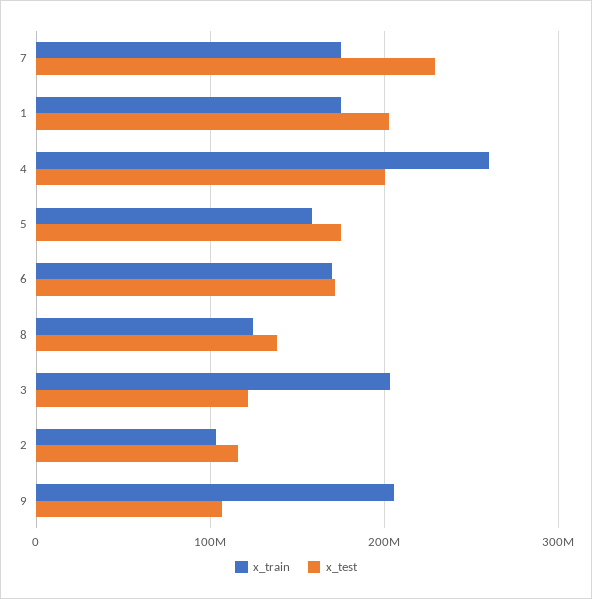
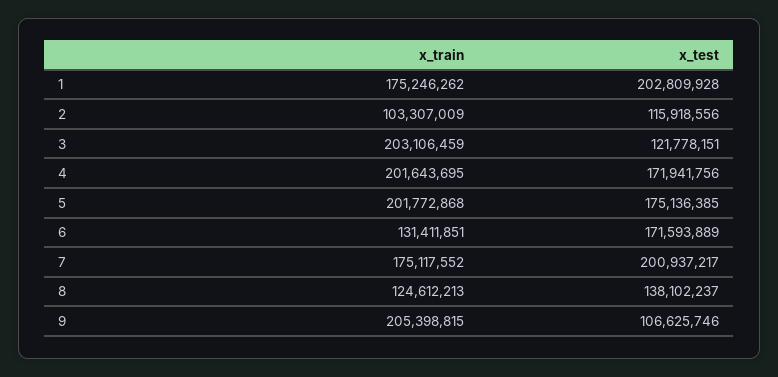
x_test, 7: 230000000 -> 200937217
x_train, 4: 260000000 -> 201643695
x_test, 4: 200000000 -> 171941756
x_train, 5: 160000000 -> 201772868
x_train, 6: 170000000 -> 131411851

